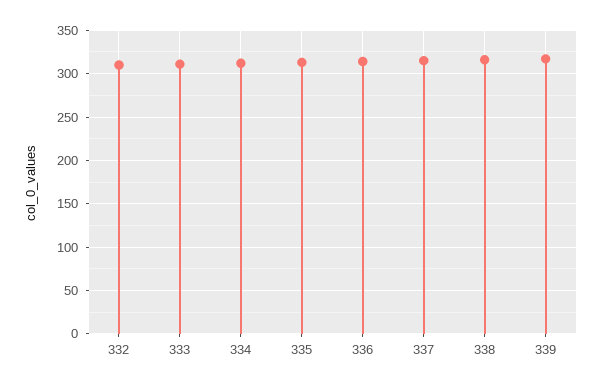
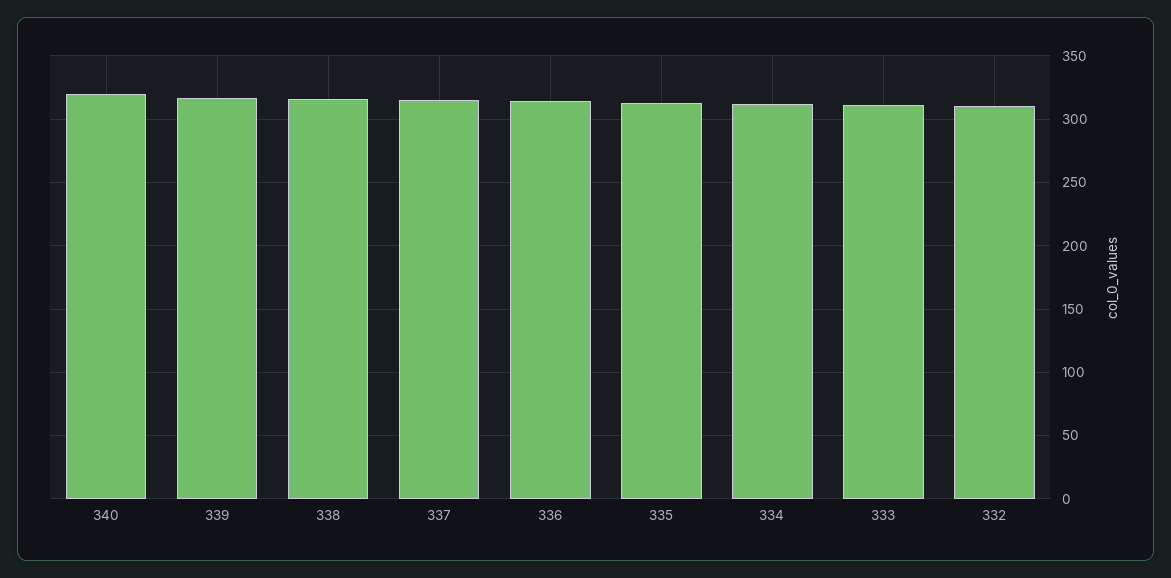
340: none -> 320

